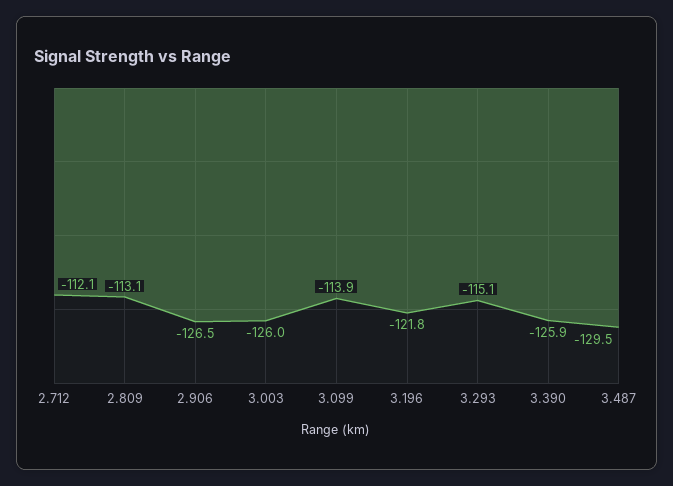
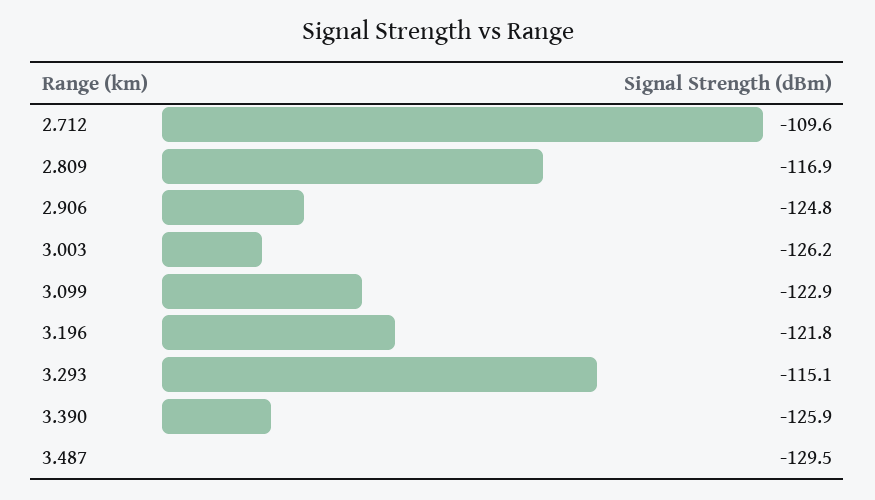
2.712: -112.1 -> -109.6
2.809: -113.1 -> -116.9
2.906: -126.5 -> -124.8
3.003: -126 -> -126.2
3.099: -113.9 -> -122.9

